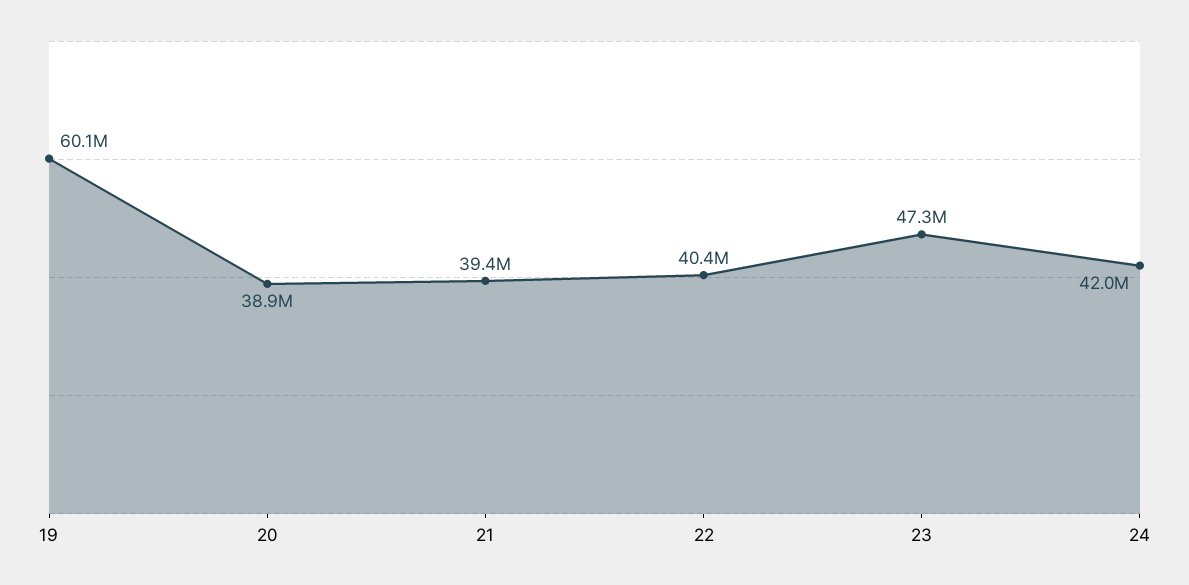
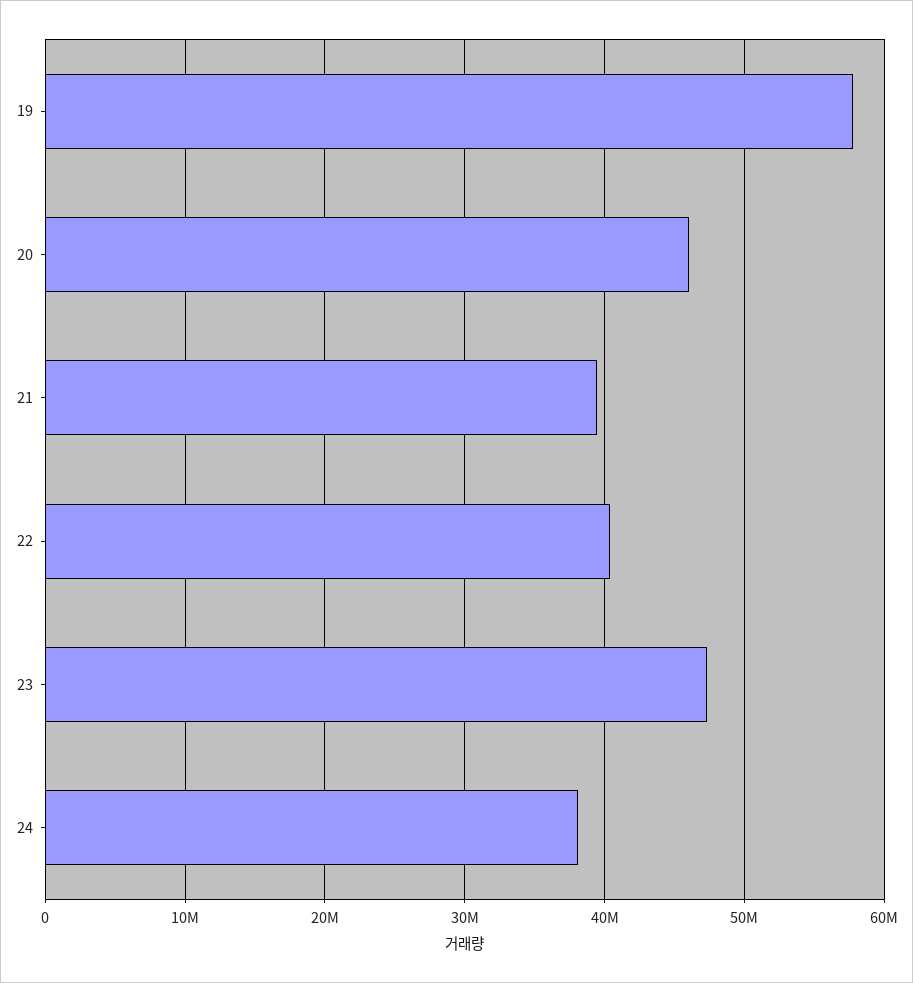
19: 60100000 -> 58000000
20: 38900000 -> 46000000
24: 42000000 -> 38000000

